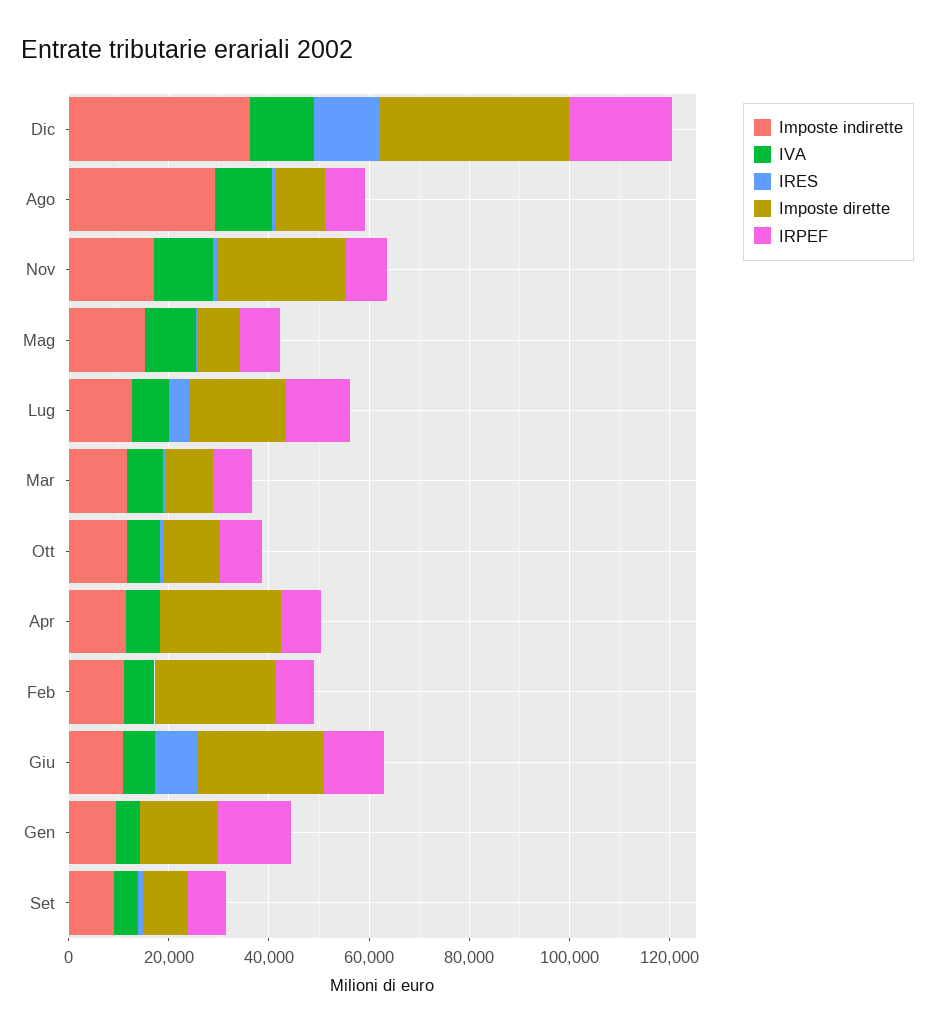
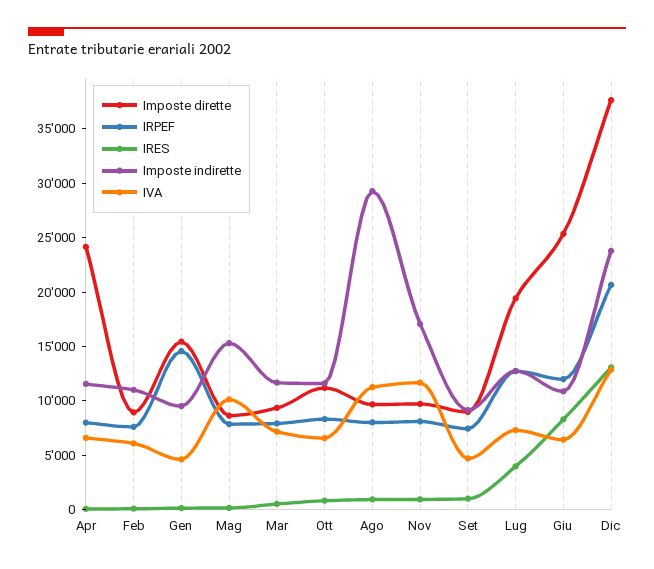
Imposte indirette, Dic: 35000 -> 24000
Imposte dirette, Nov: 25000 -> 10000
Imposte dirette, Feb: 25000 -> 9000

